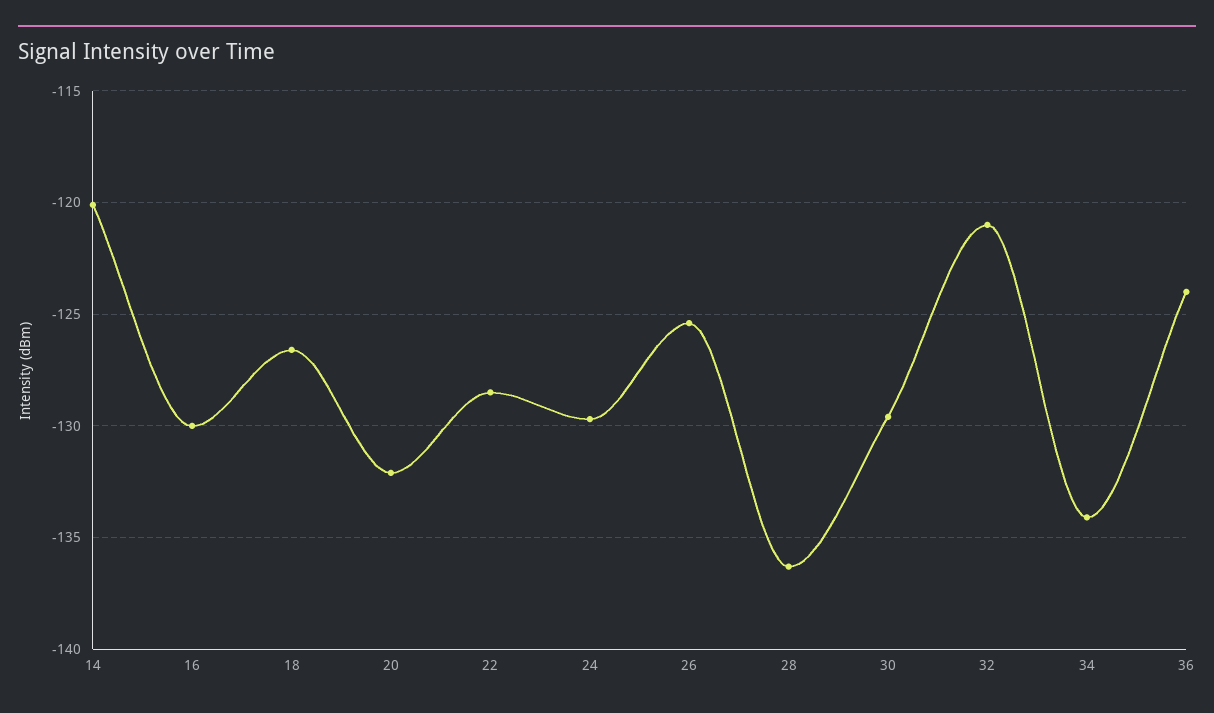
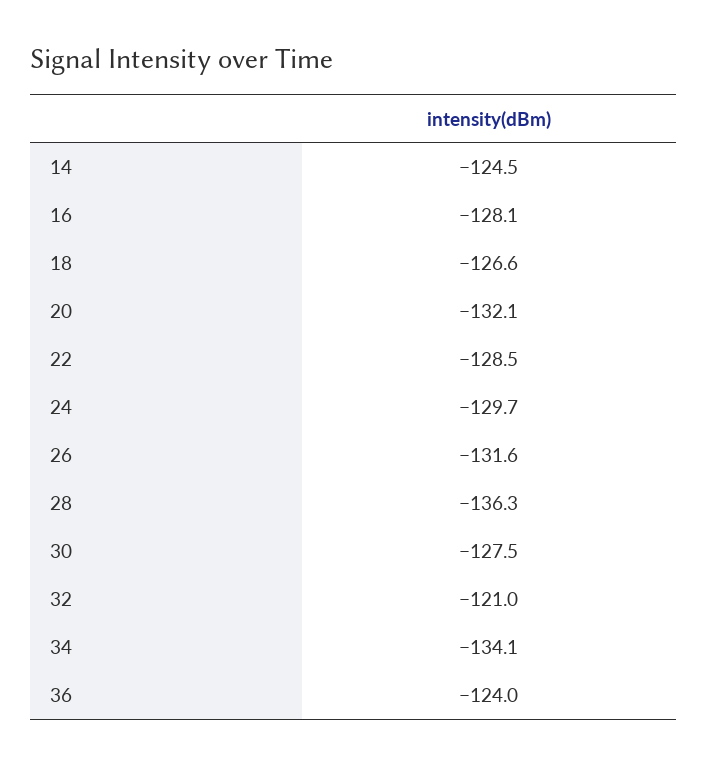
14: -120 -> -124.5
16: -130 -> -128.1
26: -125.5 -> -131.6
30: -129.5 -> -127.5

